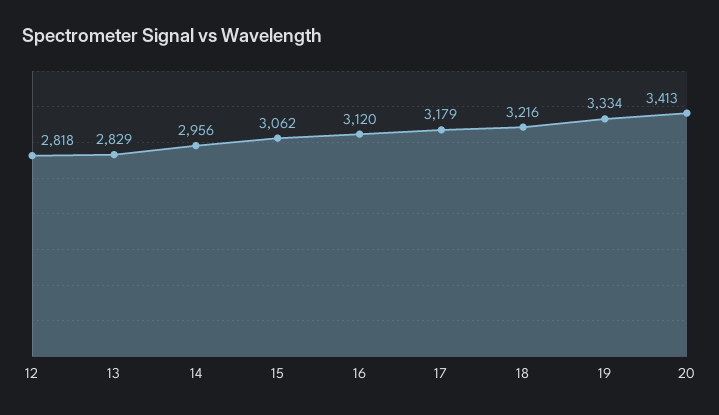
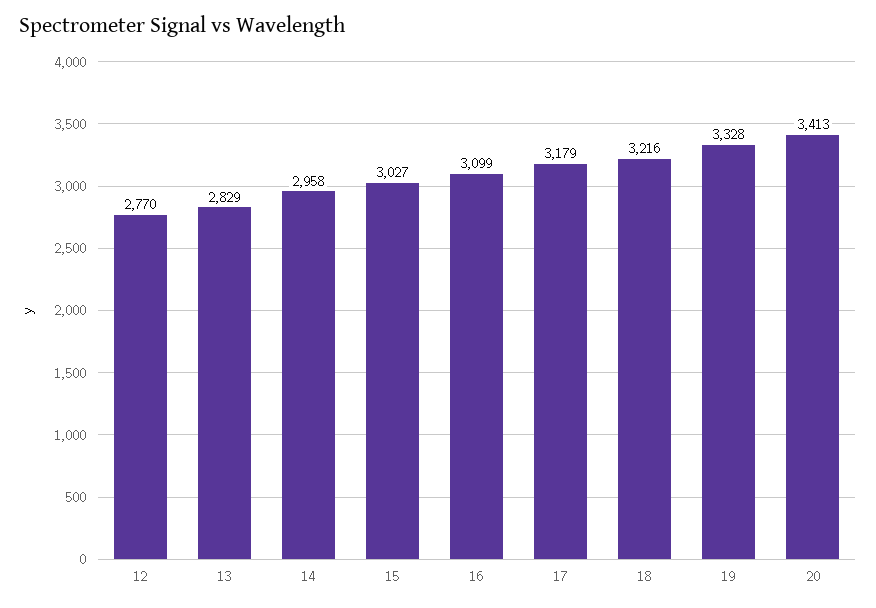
12: 2818 -> 2770
14: 2956 -> 2958
15: 3062 -> 3027
16: 3120 -> 3099
19: 3334 -> 3328

